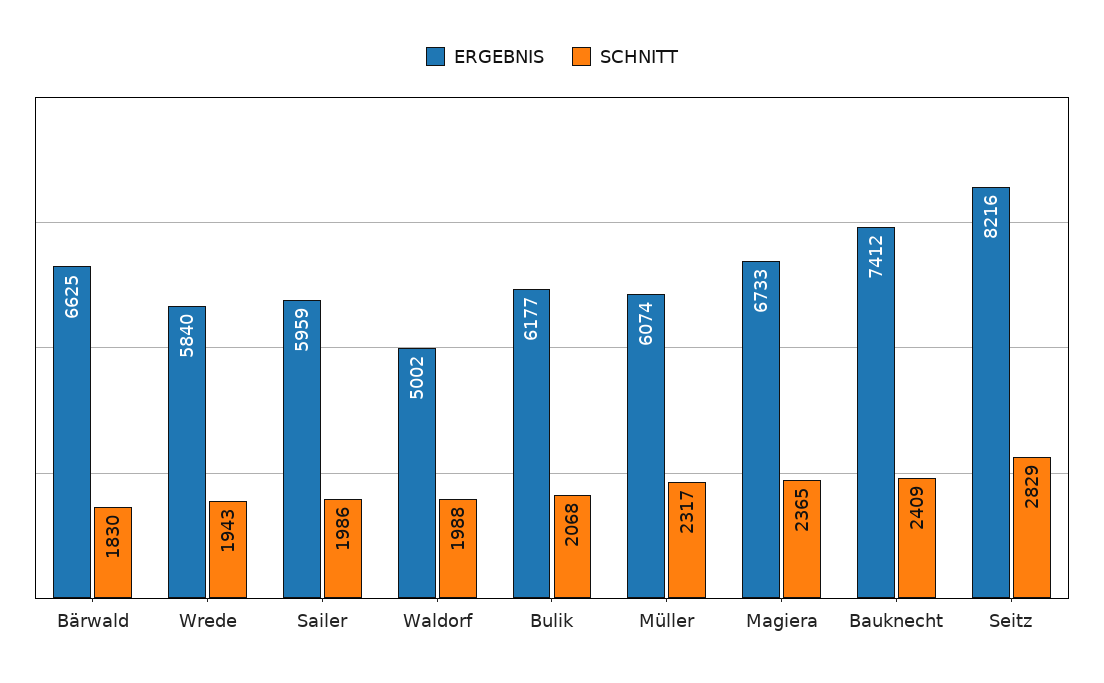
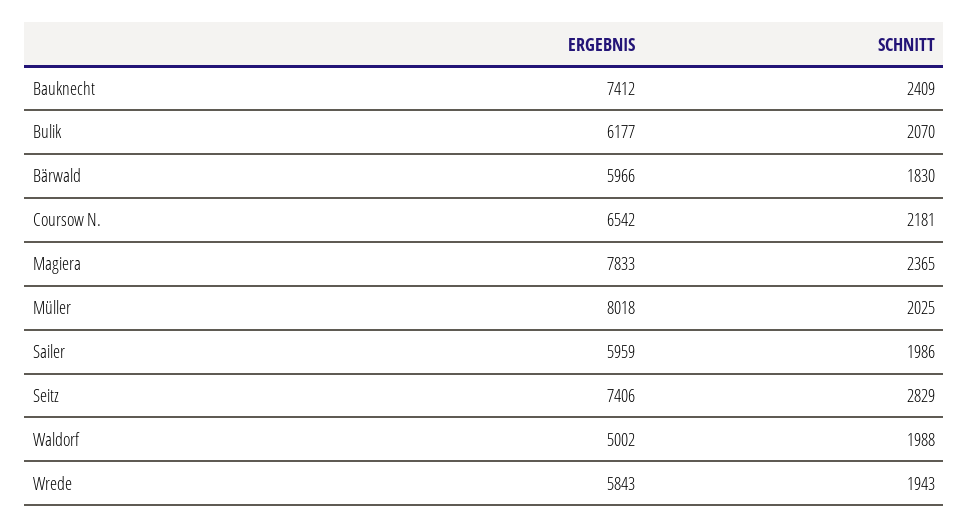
ERGEBNIS, Bärwald: 6625 -> 5966
ERGEBNIS, Wrede: 5840 -> 5843
SCHNITT, Bulik: 2068 -> 2070
ERGEBNIS, Müller: 6074 -> 8018
SCHNITT, Müller: 2317 -> 2025
ERGEBNIS, Magiera: 6733 -> 7833
ERGEBNIS, Seitz: 8216 -> 7406
ERGEBNIS, Coursow N.: none -> 6542
SCHNITT, Coursow N.: none -> 2181

